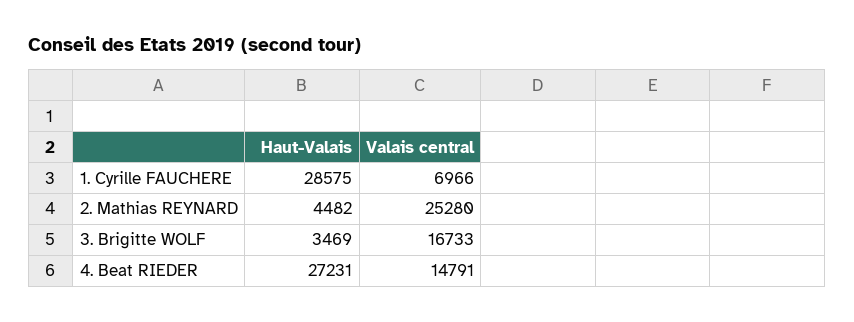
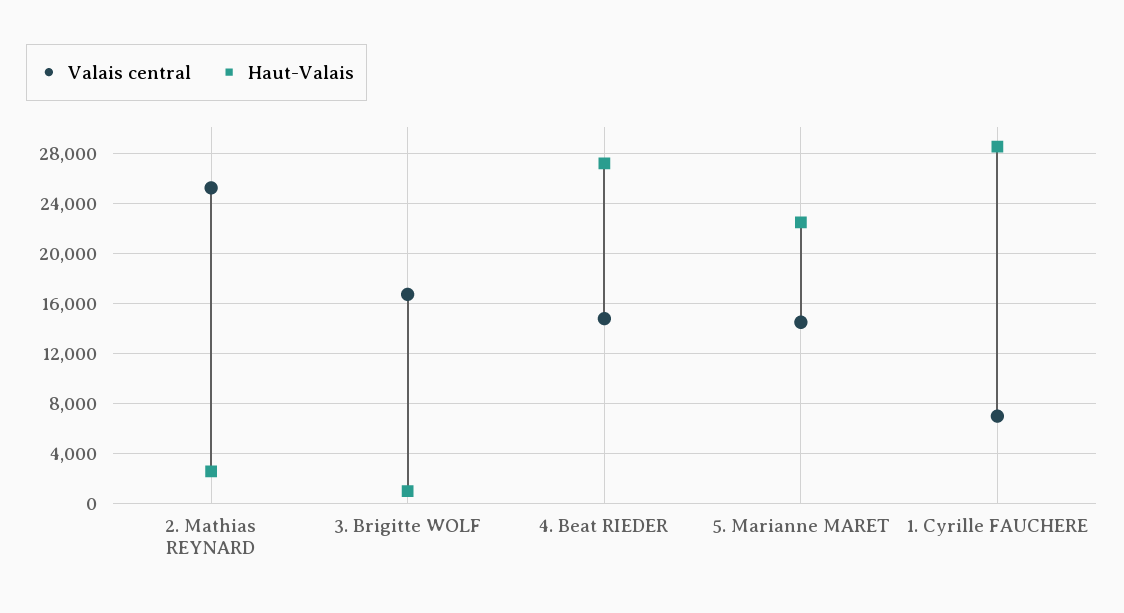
Haut-Valais, 2. Mathias REYNARD: 4482 -> 2500
Haut-Valais, 3. Brigitte WOLF: 3469 -> 1000
Valais central, 5. Marianne MARET: none -> 14500
Haut-Valais, 5. Marianne MARET: none -> 22500

